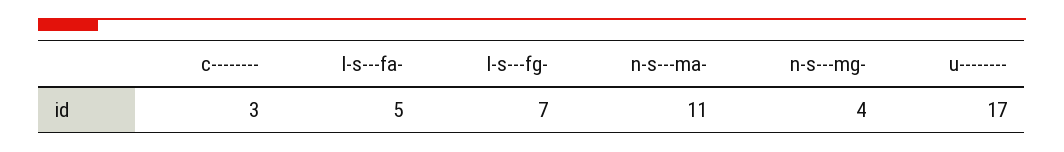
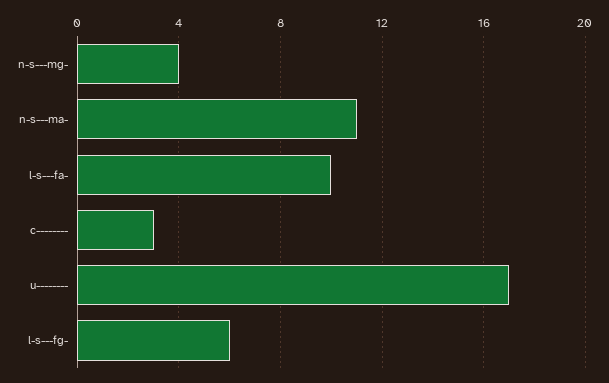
l-s---fa-: 5 -> 10
l-s---fg-: 7 -> 6

